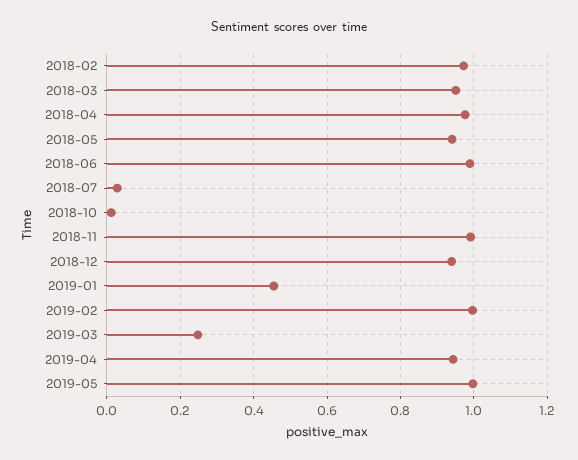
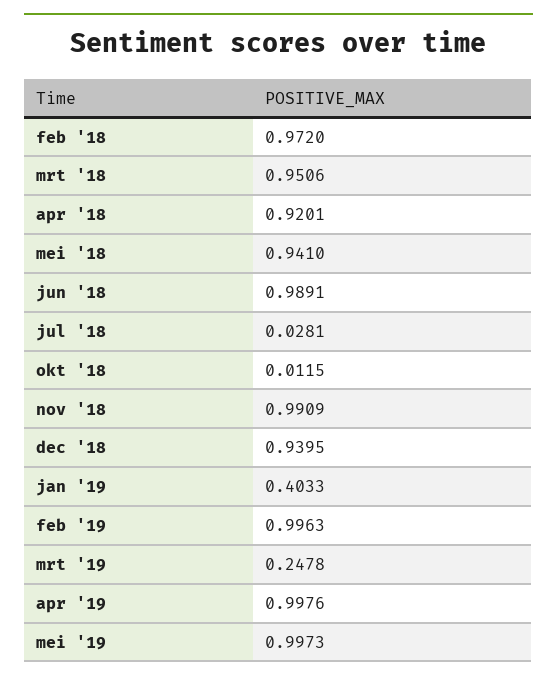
2018-04: 0.98 -> 0.9201
2019-01: 0.46 -> 0.4033
2019-04: 0.94 -> 0.9976

